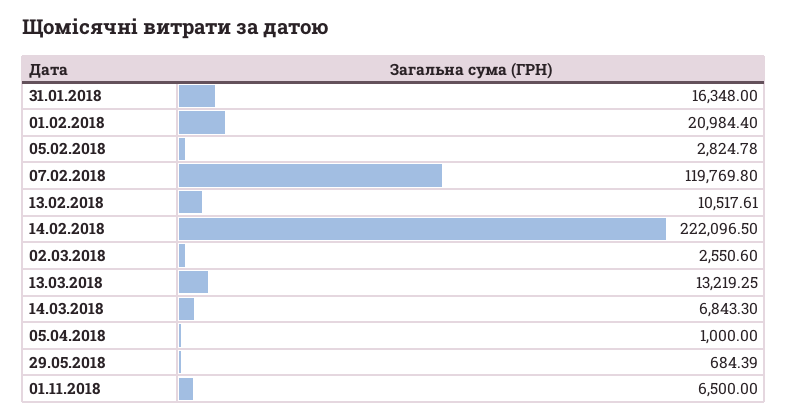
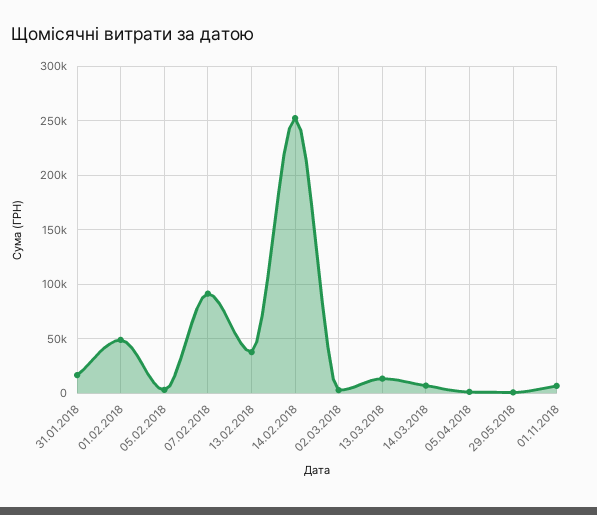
01.02.2018: 20984.4 -> 50000
07.02.2018: 119769.8 -> 90000
13.02.2018: 10517.61 -> 40000
14.02.2018: 222096.5 -> 250000

